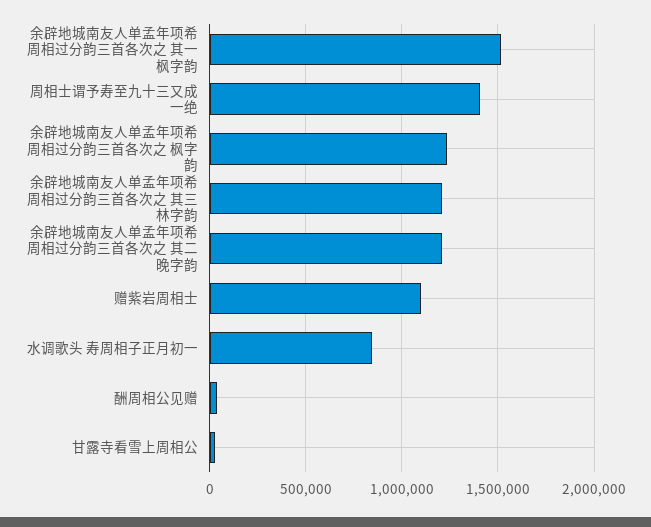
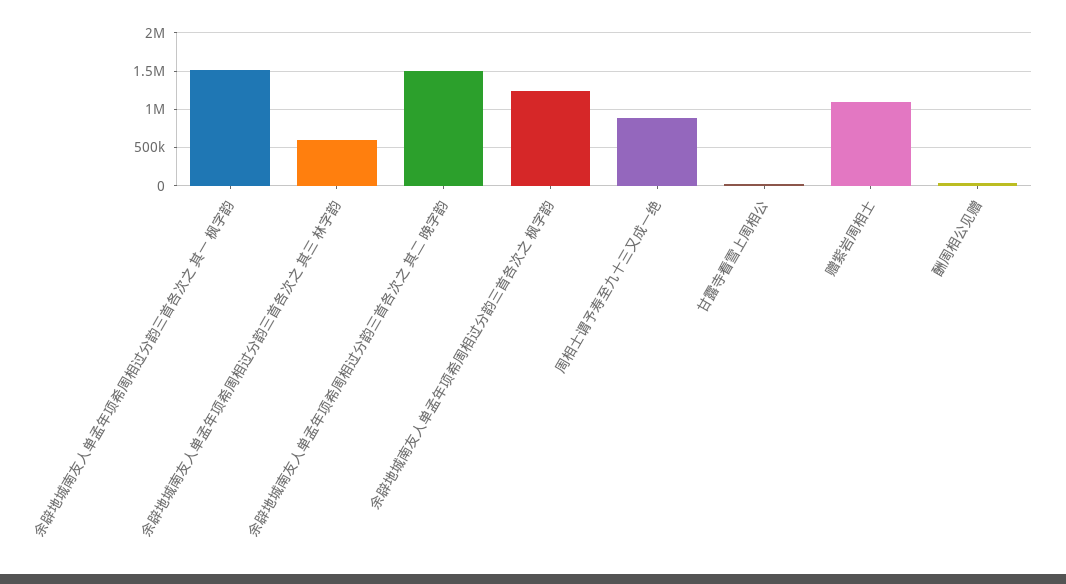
周相士谓予寿至九十三又成一绝: 1400000 -> 900000
余辟地城南友人单孟年项希周相过分韵三首各次之 其三 林字韵: 1200000 -> 600000
余辟地城南友人单孟年项希周相过分韵三首各次之 其二 晚字韵: 1200000 -> 1500000
水调歌头 寿周相子正月初一: 850000 -> none

